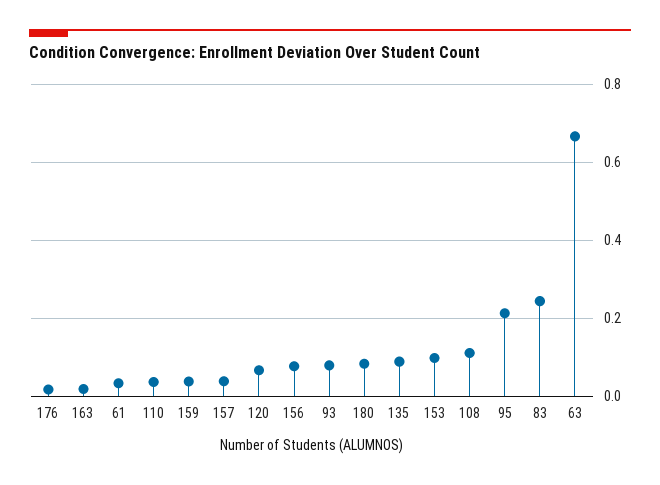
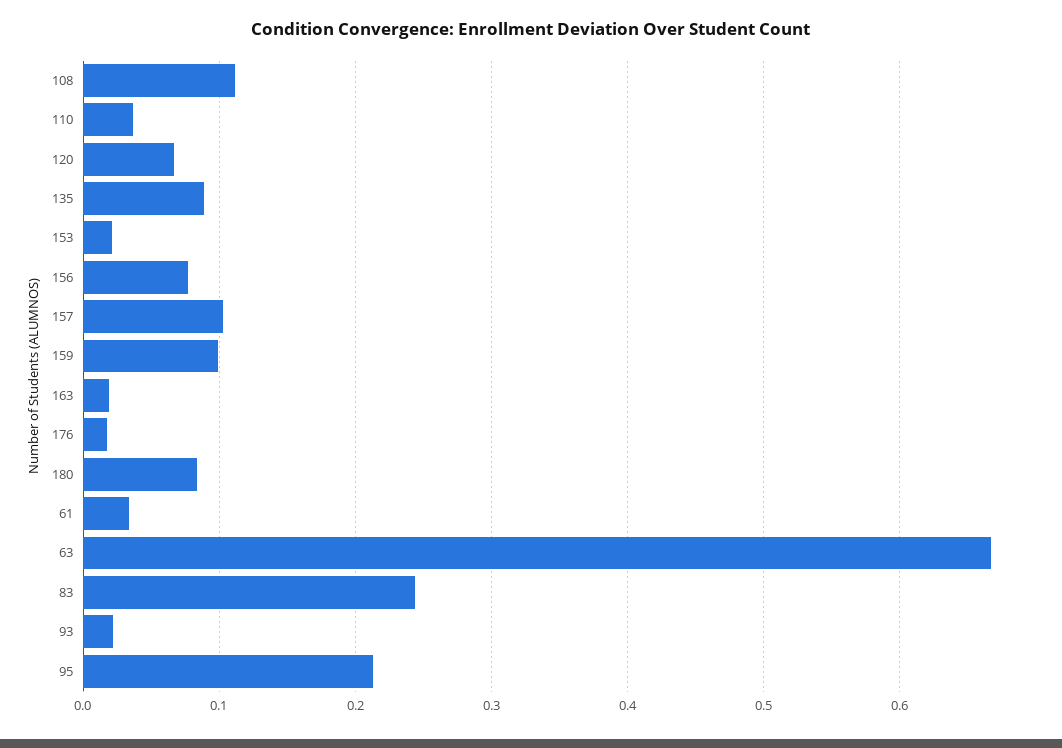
159: 0.04 -> 0.1
157: 0.04 -> 0.1
93: 0.08 -> 0.02
153: 0.1 -> 0.02

